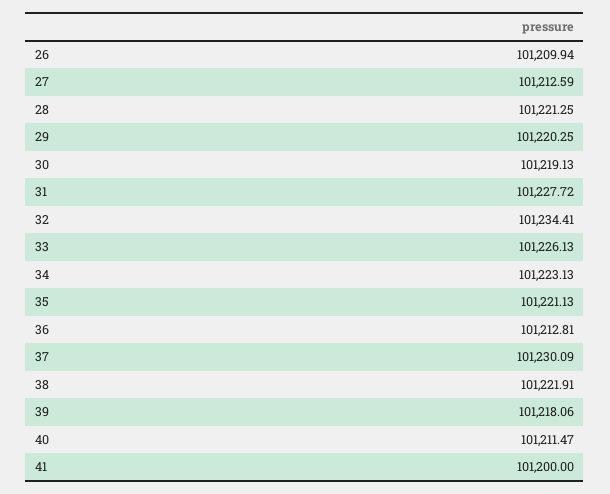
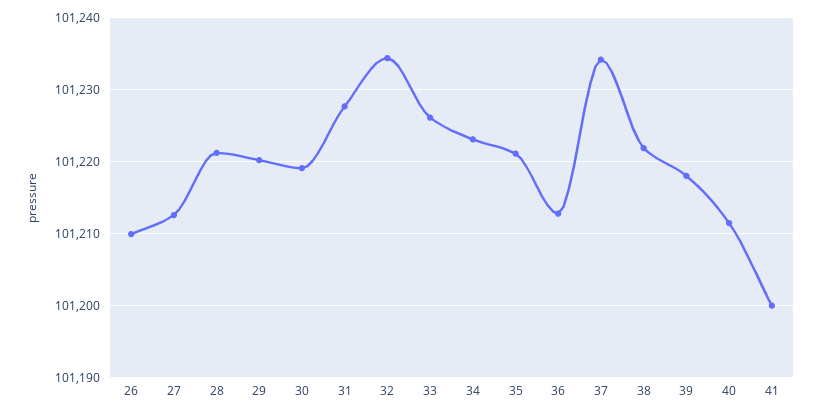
37: 101230.09 -> 101234

